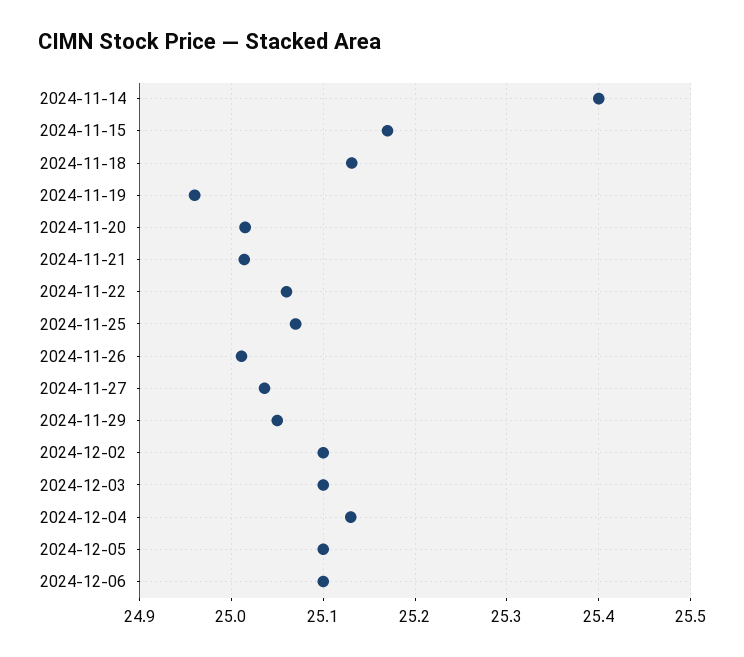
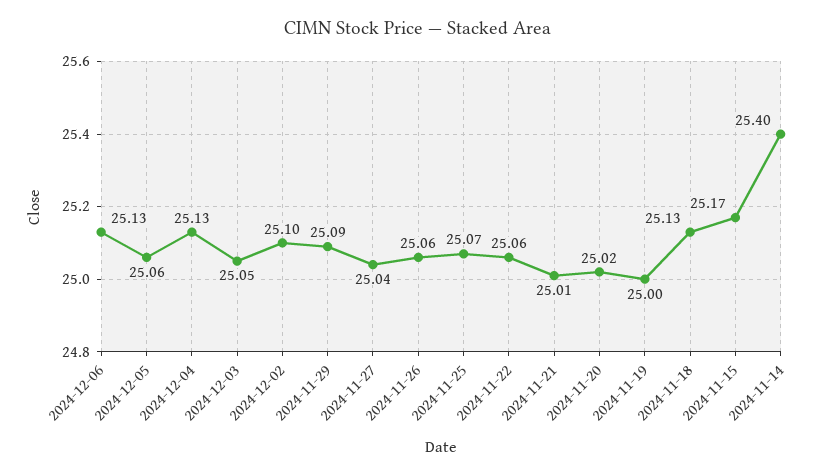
2024-11-19: 24.96 -> 25
2024-11-26: 25.01 -> 25.06
2024-11-29: 25.05 -> 25.09
2024-12-03: 25.1 -> 25.05
2024-12-05: 25.1 -> 25.06
2024-12-06: 25.1 -> 25.13

